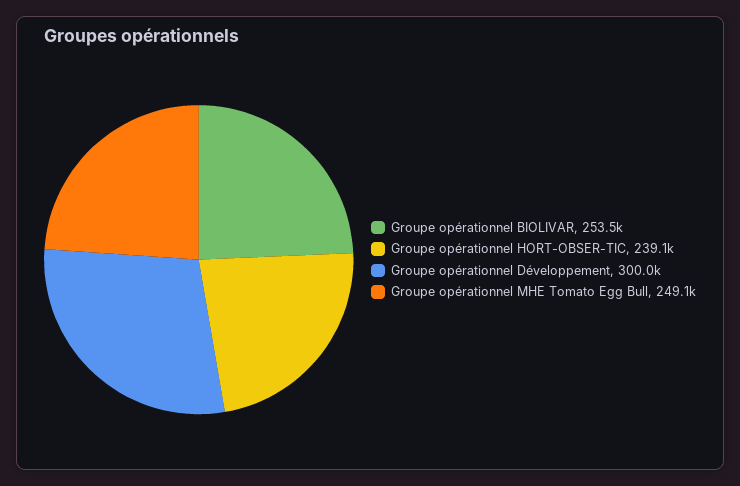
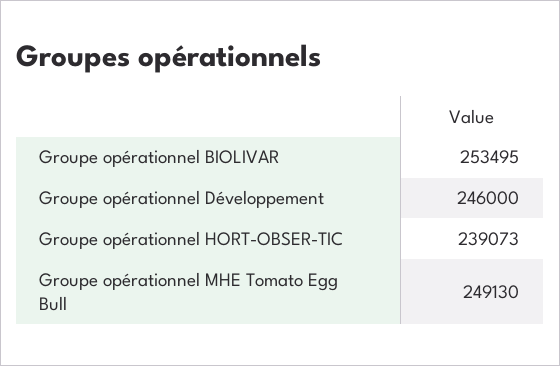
Groupe opérationnel Développement: 300000 -> 246000

